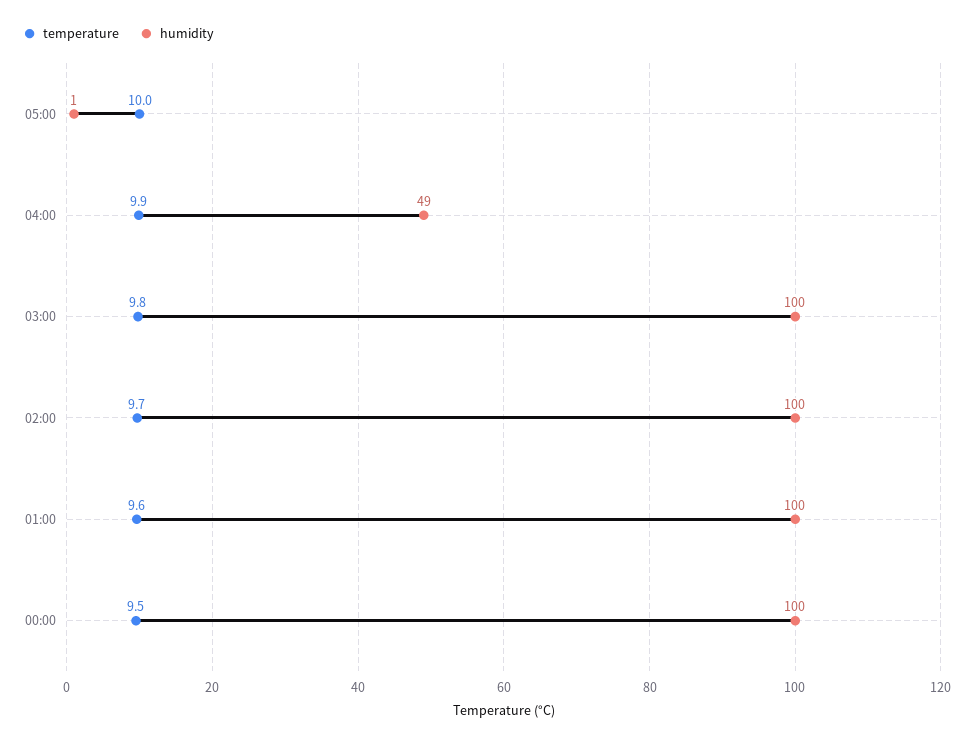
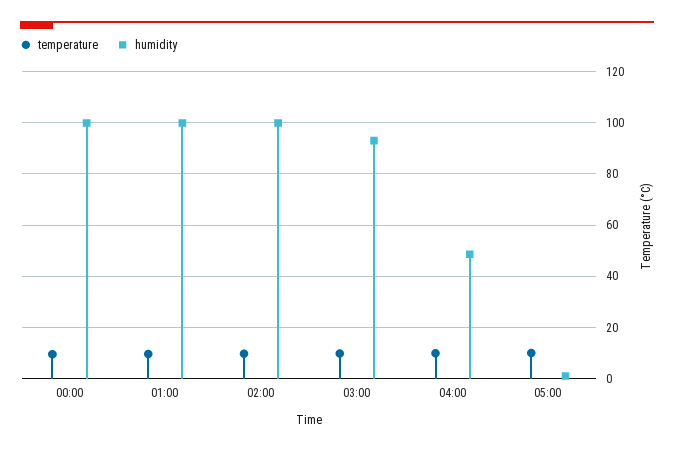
humidity, 03:00: 100 -> 92.5

